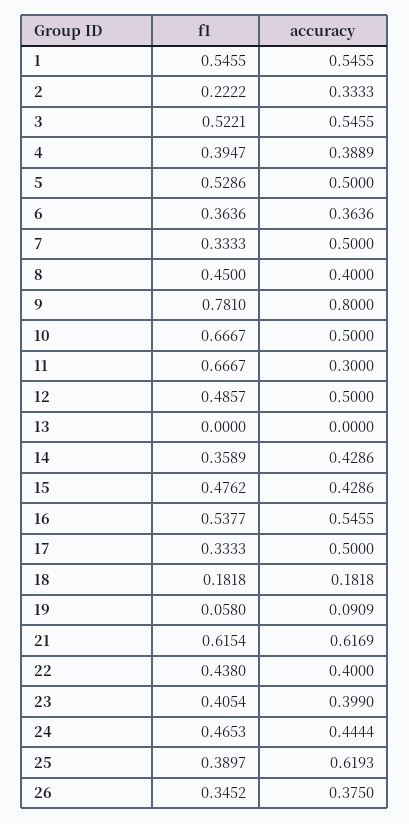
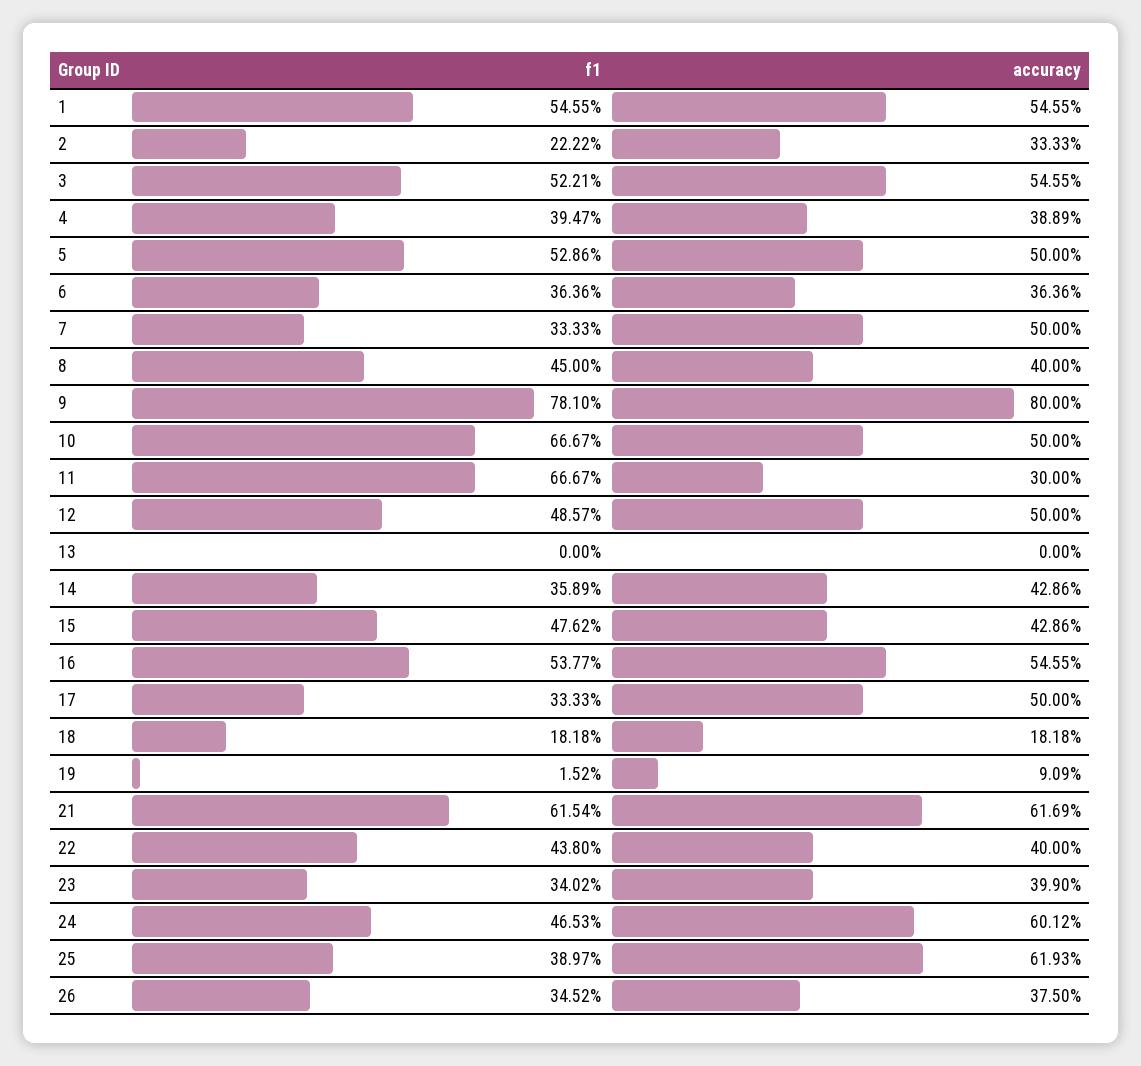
f1, 19: 0.058 -> 0.0152
f1, 23: 0.4054 -> 0.3402
accuracy, 24: 0.4444 -> 0.6012

